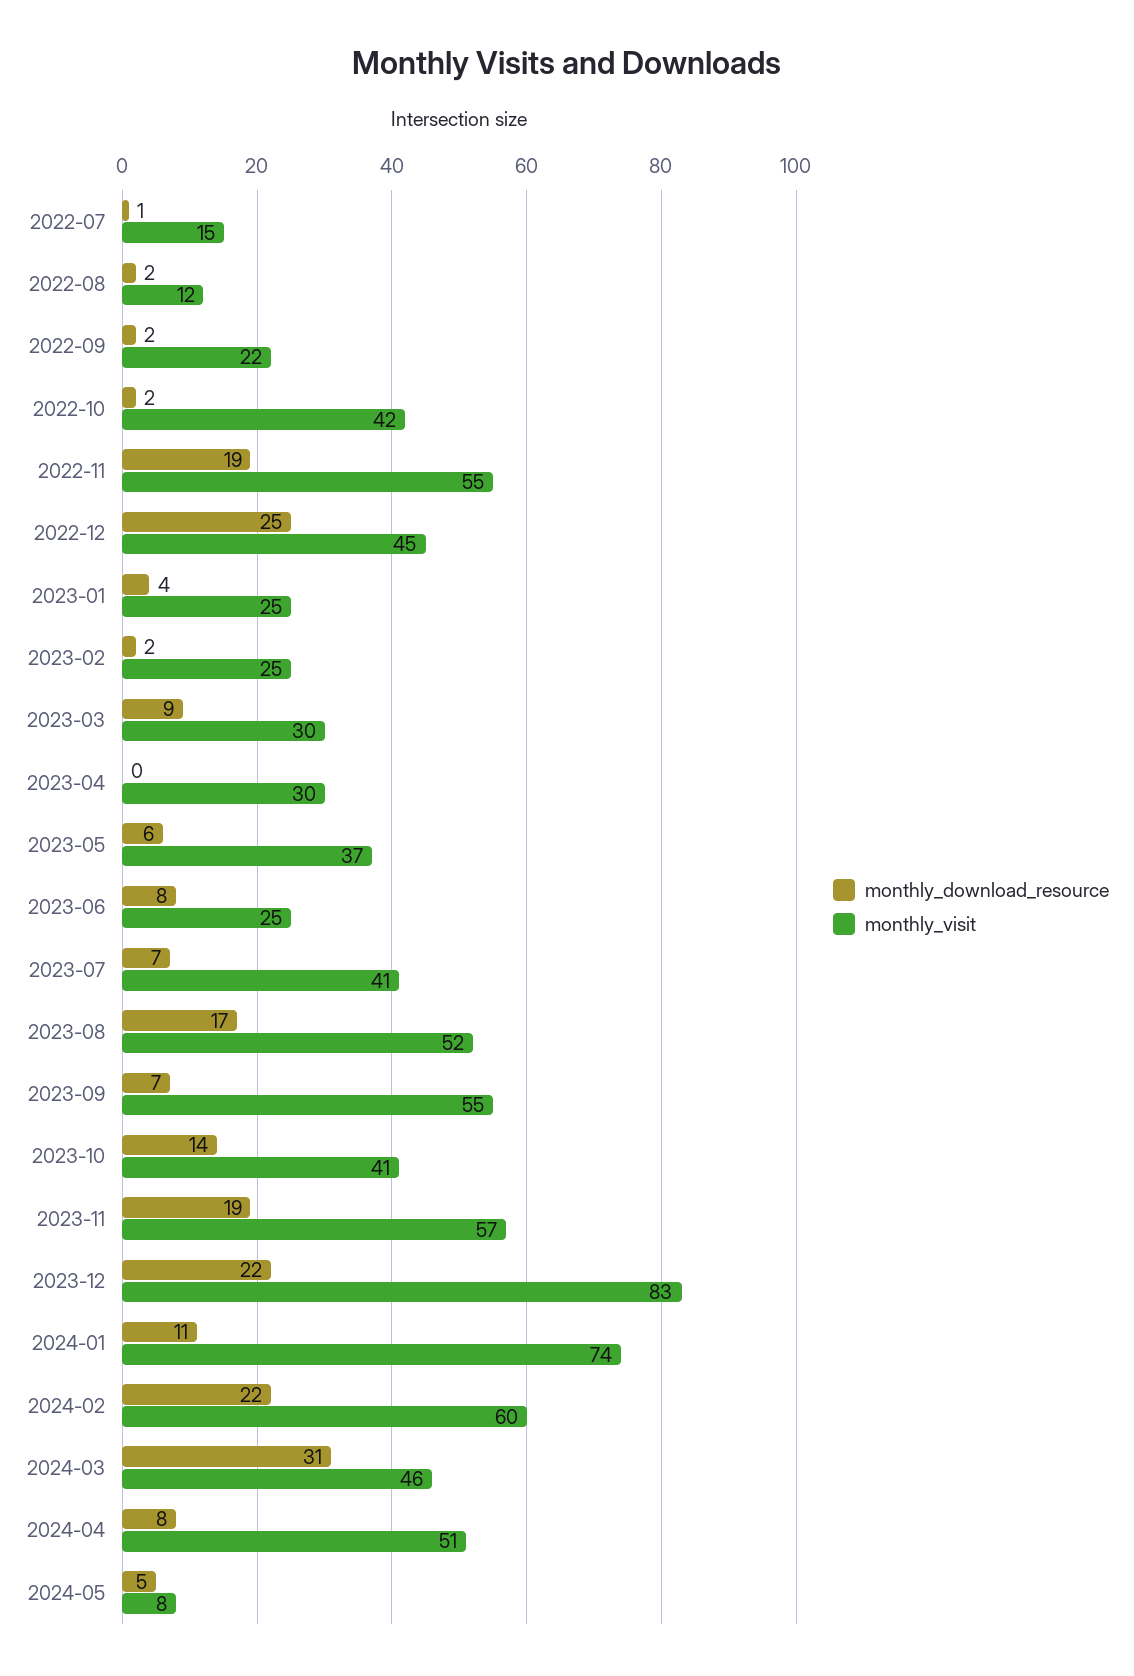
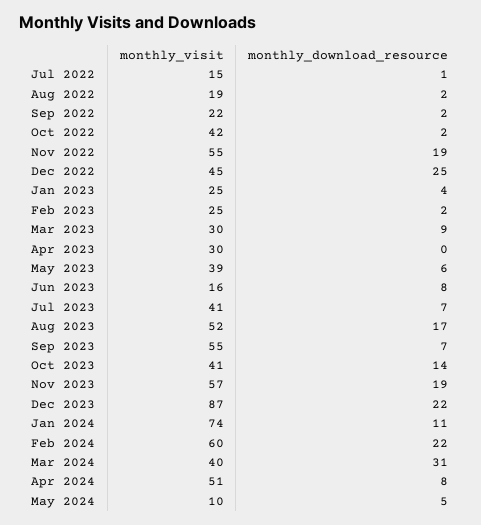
monthly_visit, 2022-08: 12 -> 19
monthly_visit, 2023-05: 37 -> 39
monthly_visit, 2023-06: 25 -> 16
monthly_visit, 2023-12: 83 -> 87
monthly_visit, 2024-03: 46 -> 40
monthly_visit, 2024-05: 8 -> 10

